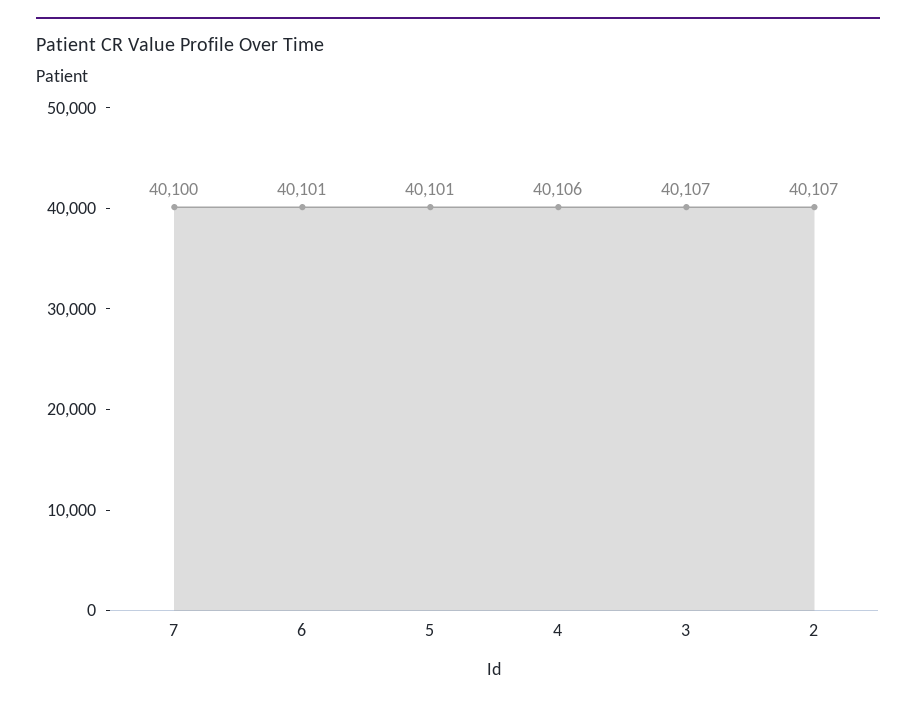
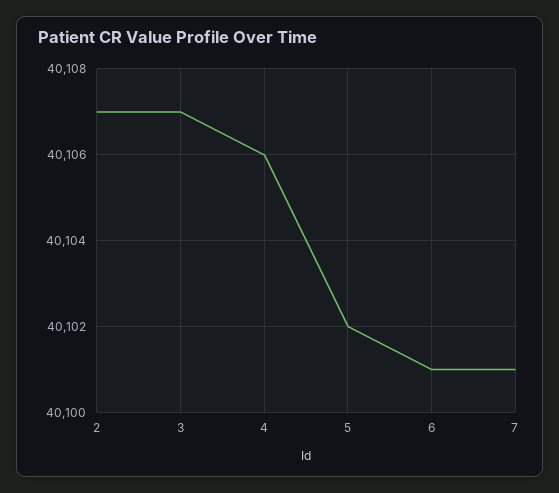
7: 40100 -> 40101
5: 40101 -> 40102

